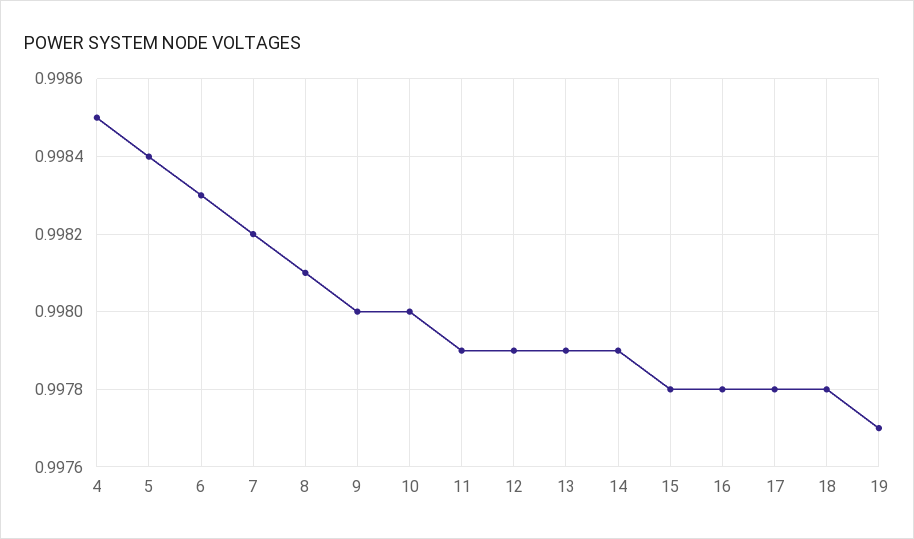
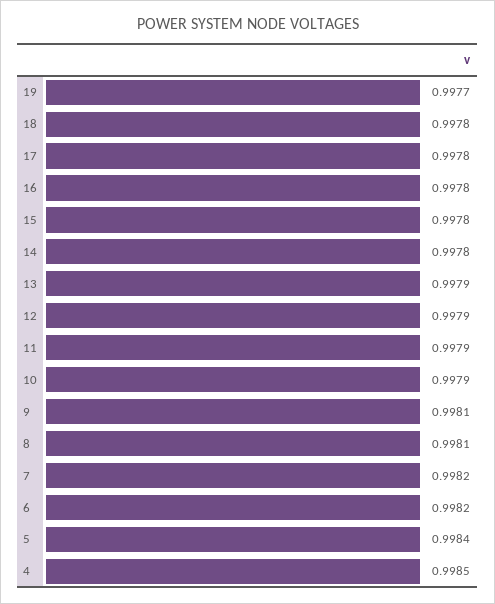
6: 0.9983 -> 0.9982
9: 0.998 -> 0.9981
10: 0.998 -> 0.9979
14: 0.9979 -> 0.9978

